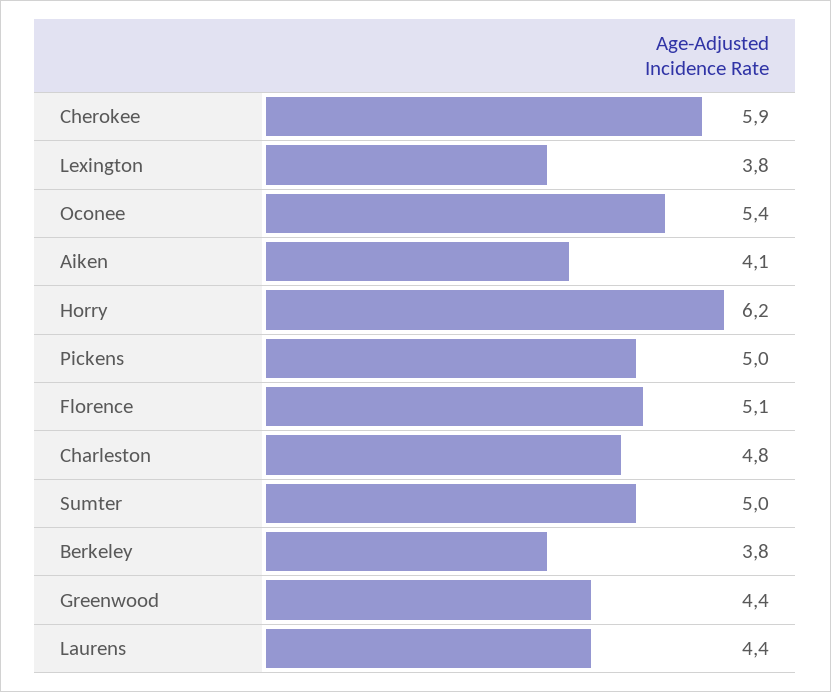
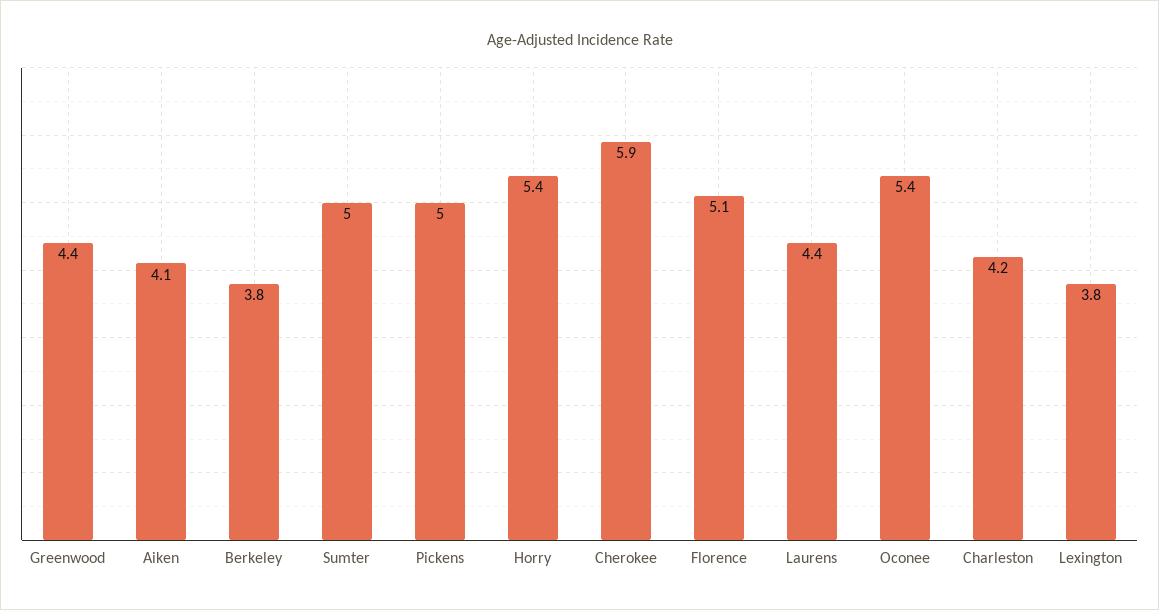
Horry: 6.2 -> 5.4
Charleston: 4.8 -> 4.2

